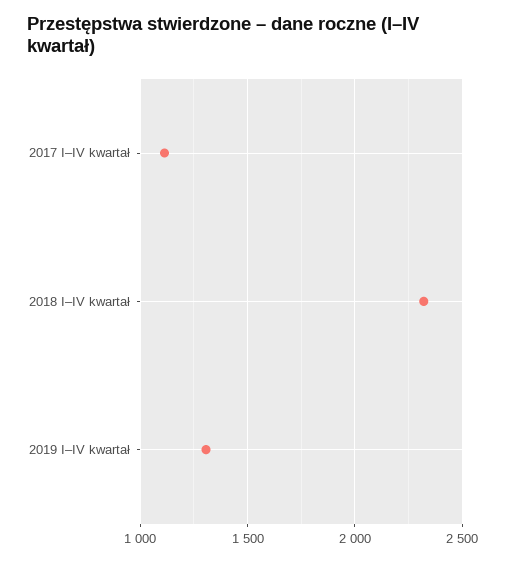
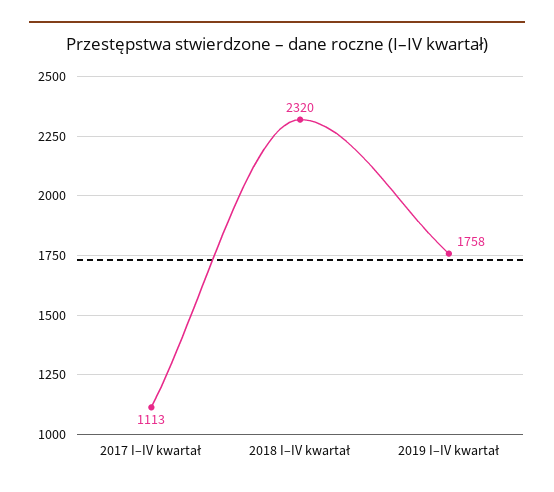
2019 I–IV kwartał: 1300 -> 1758

